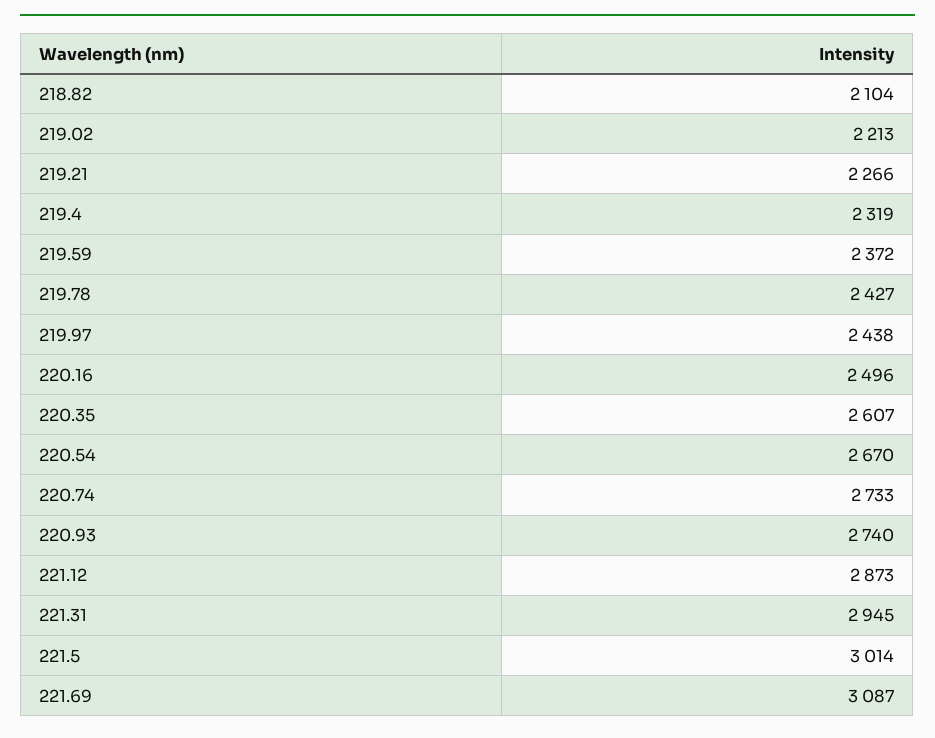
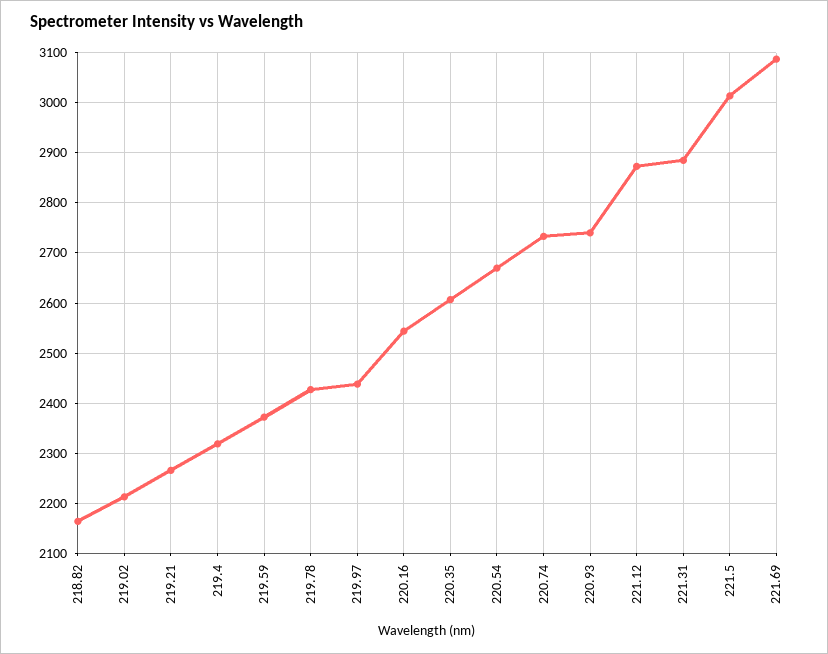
218.82: 2104 -> 2160
220.16: 2496 -> 2540
221.31: 2945 -> 2880

